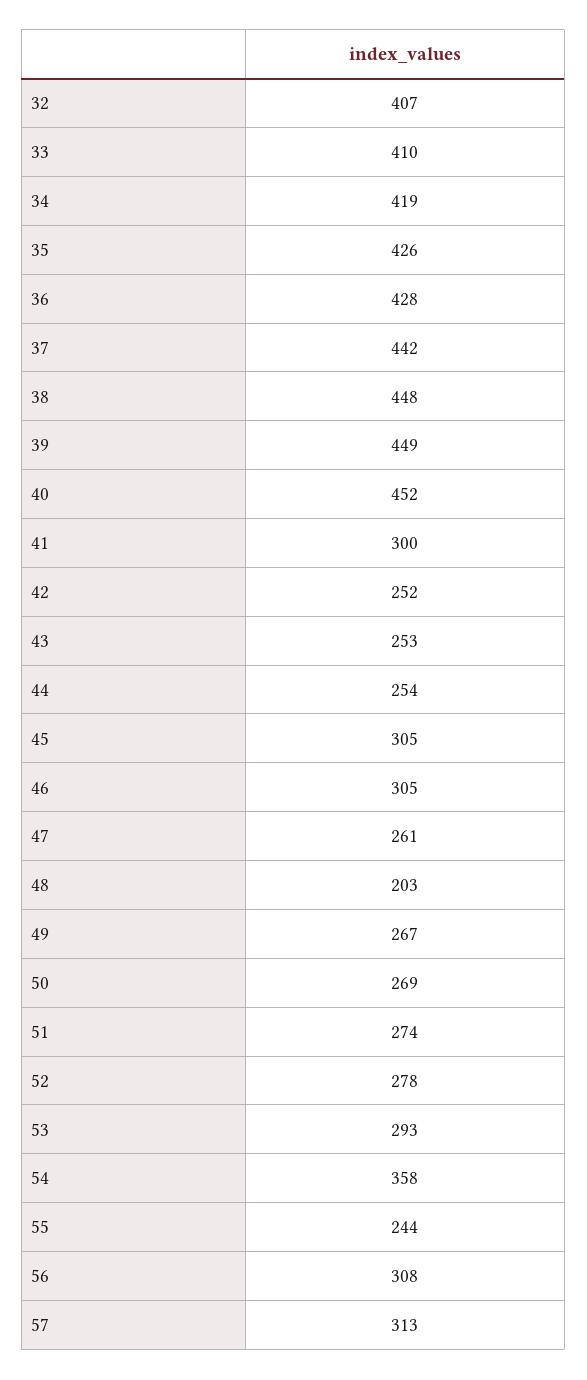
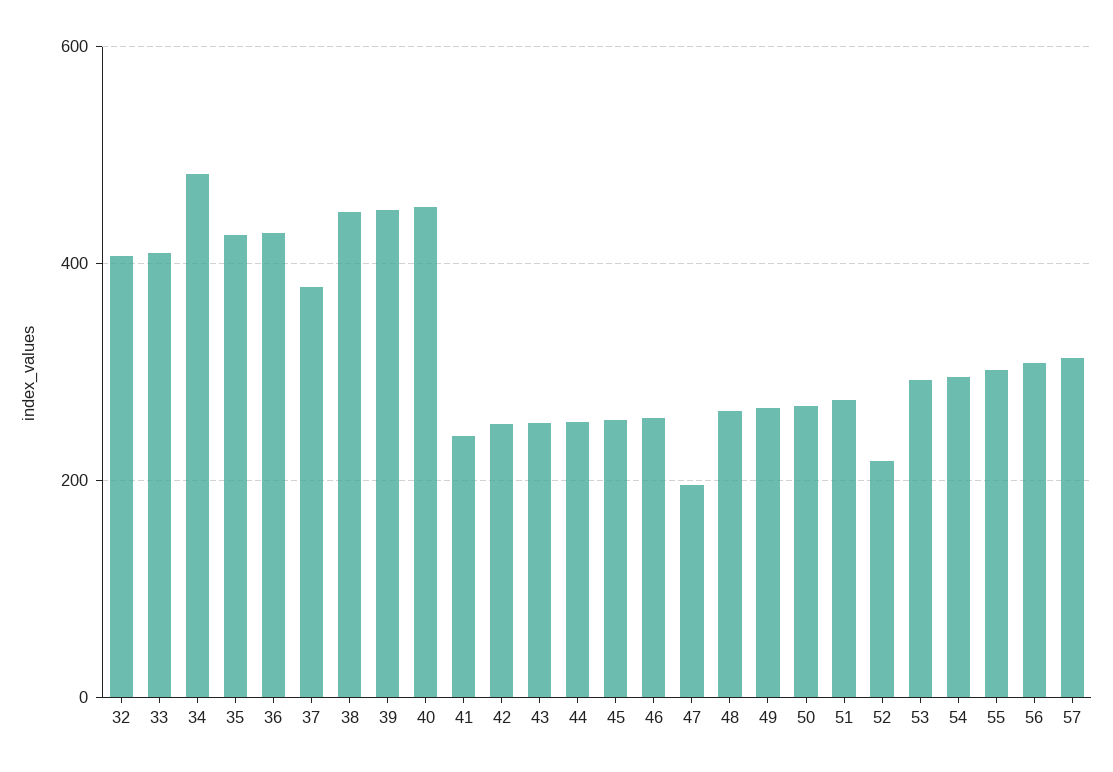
34: 419 -> 480
37: 442 -> 380
41: 300 -> 240
45: 305 -> 260
46: 305 -> 260
47: 261 -> 200
48: 203 -> 260
52: 278 -> 220
54: 358 -> 300
55: 244 -> 300

